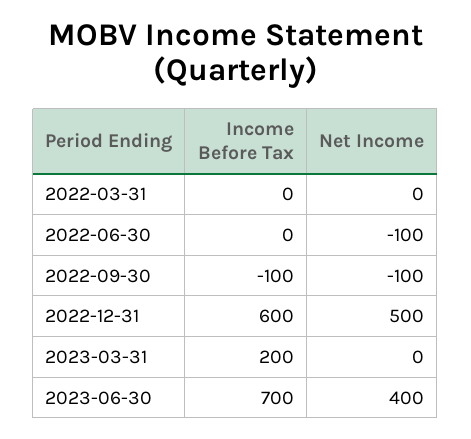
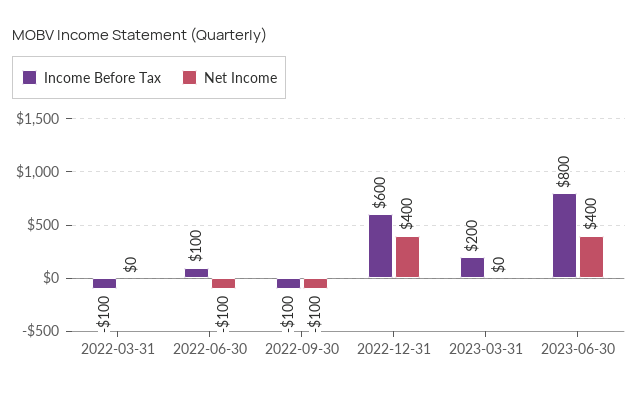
Income Before Tax, 2022-03-31: 0 -> -100
Income Before Tax, 2022-06-30: 0 -> 100
Net Income, 2022-12-31: 500 -> 400
Income Before Tax, 2023-06-30: 700 -> 800

